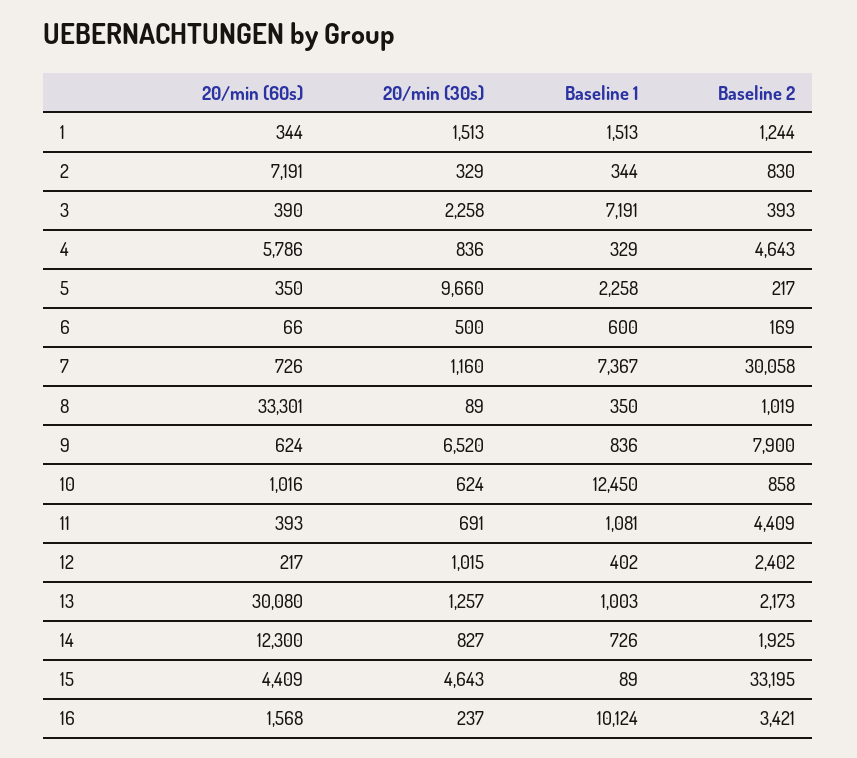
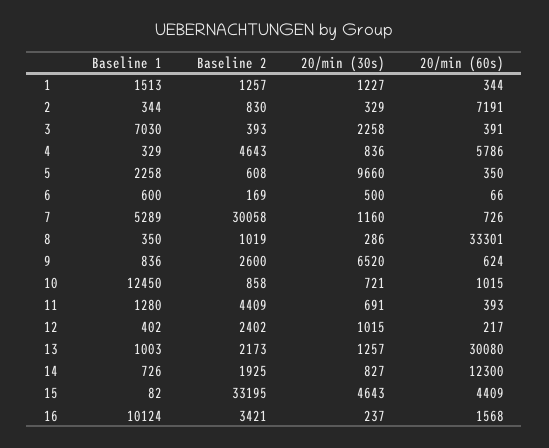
20/min (30s), 1: 1513 -> 1227
Baseline 2, 1: 1244 -> 1257
20/min (60s), 3: 390 -> 391
Baseline 1, 3: 7191 -> 7030
Baseline 2, 5: 217 -> 608
Baseline 1, 7: 7367 -> 5289
20/min (30s), 8: 89 -> 286
Baseline 2, 9: 7900 -> 2600
20/min (60s), 10: 1016 -> 1015
20/min (30s), 10: 624 -> 721
Baseline 1, 11: 1081 -> 1280
Baseline 1, 15: 89 -> 82

